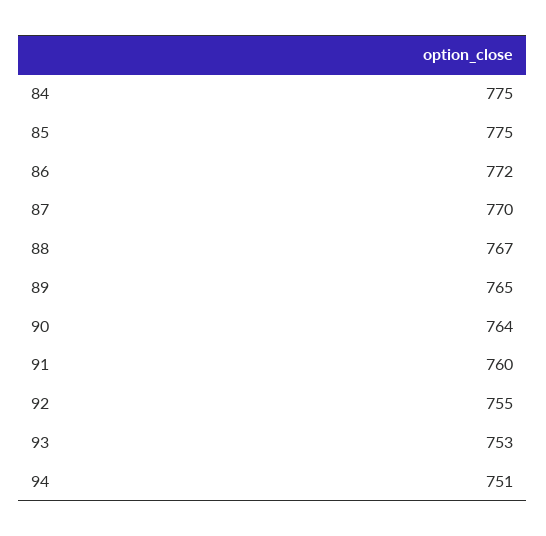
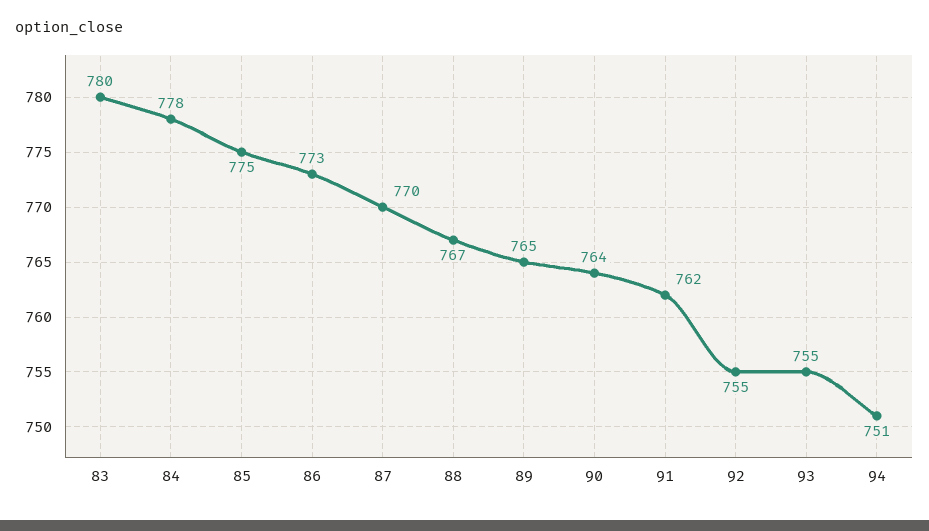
84: 775 -> 778
86: 772 -> 773
91: 760 -> 762
93: 753 -> 755
83: none -> 780

